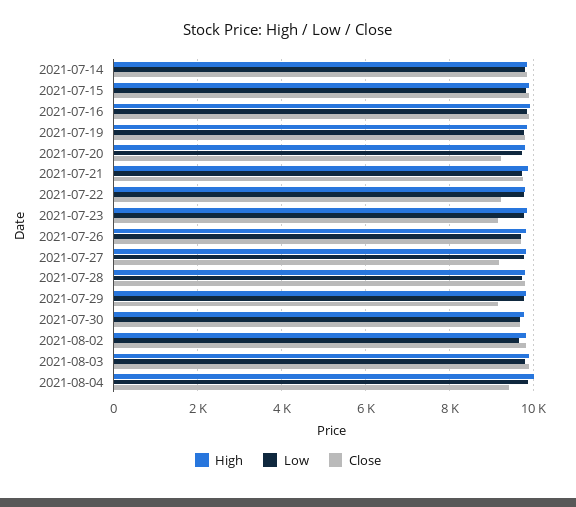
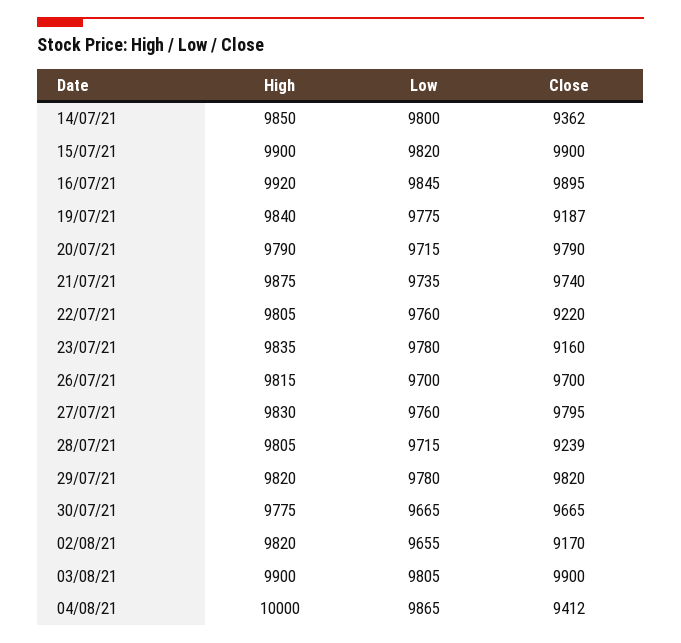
Close, 2021-07-14: 9800 -> 9362
Close, 2021-07-19: 9800 -> 9187
Close, 2021-07-20: 9200 -> 9790
Close, 2021-07-27: 9200 -> 9795
Close, 2021-07-28: 9800 -> 9239
Close, 2021-07-29: 9200 -> 9820
Close, 2021-08-02: 9800 -> 9170

